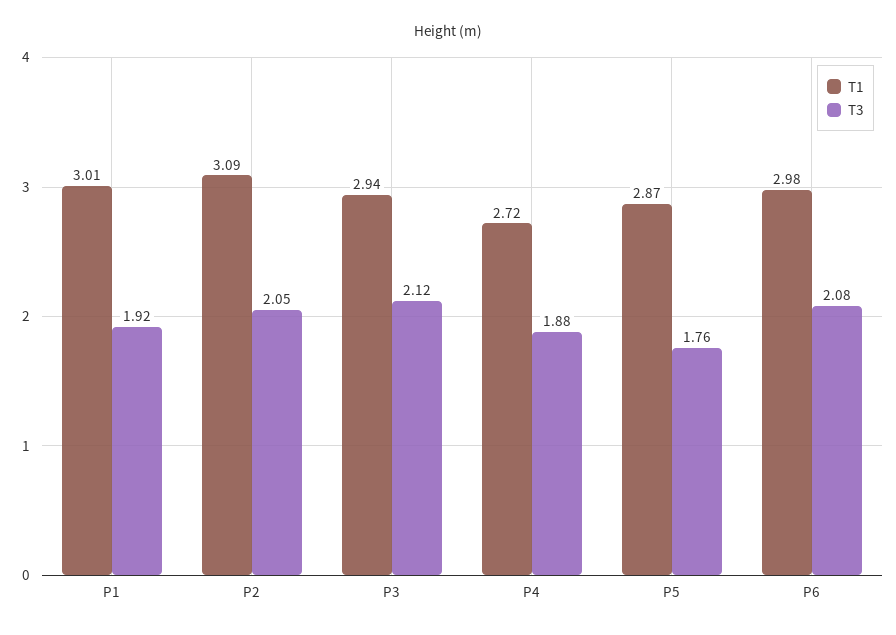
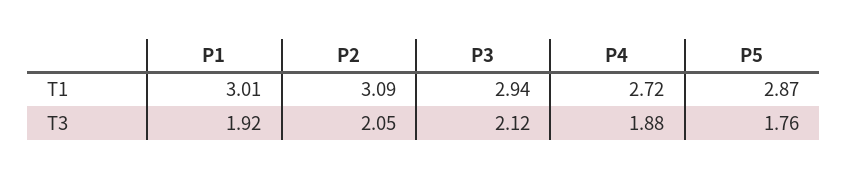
T1, P6: 2.98 -> none
T3, P6: 2.08 -> none

